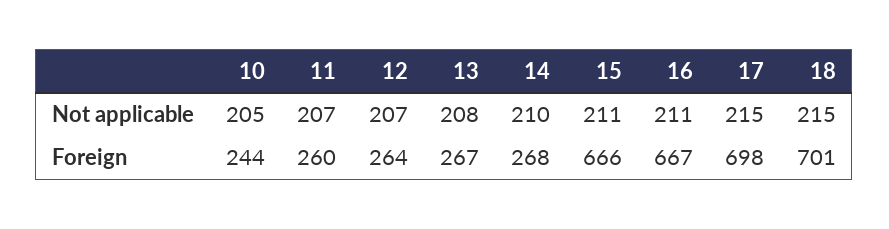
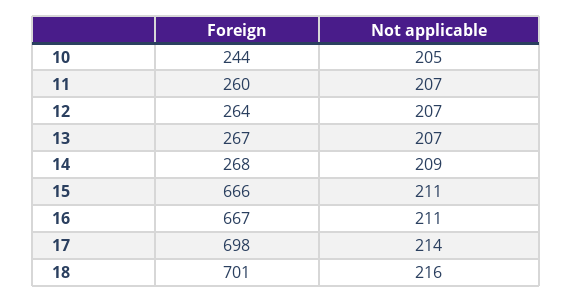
13, Not applicable: 208 -> 207
14, Not applicable: 210 -> 209
17, Not applicable: 215 -> 214
18, Not applicable: 215 -> 216

